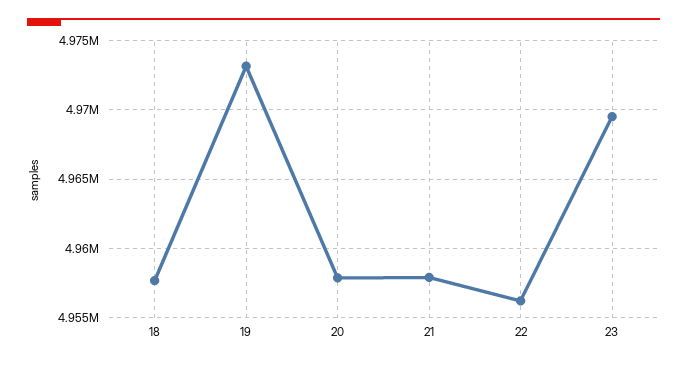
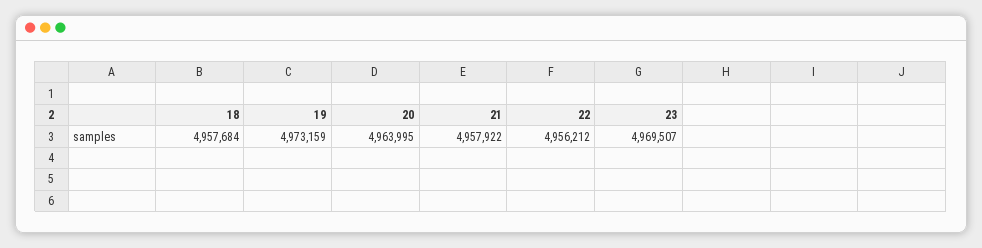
20: 4958000 -> 4963995

